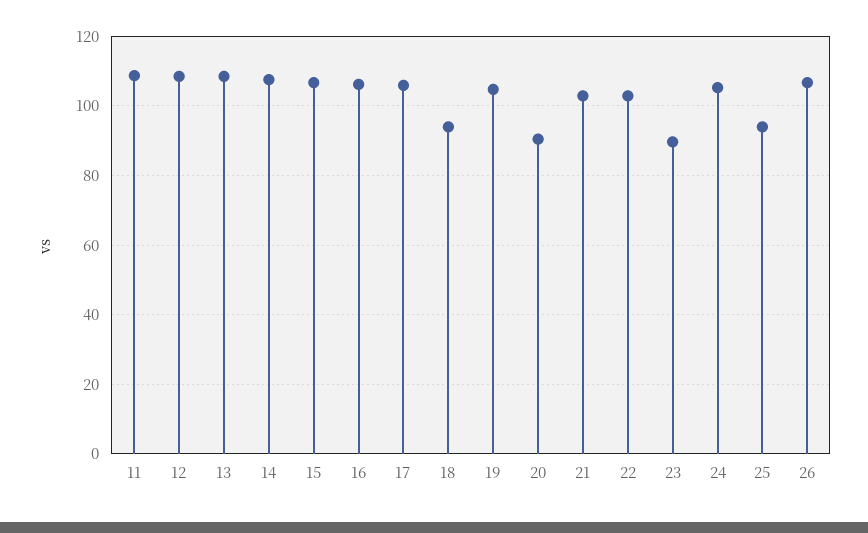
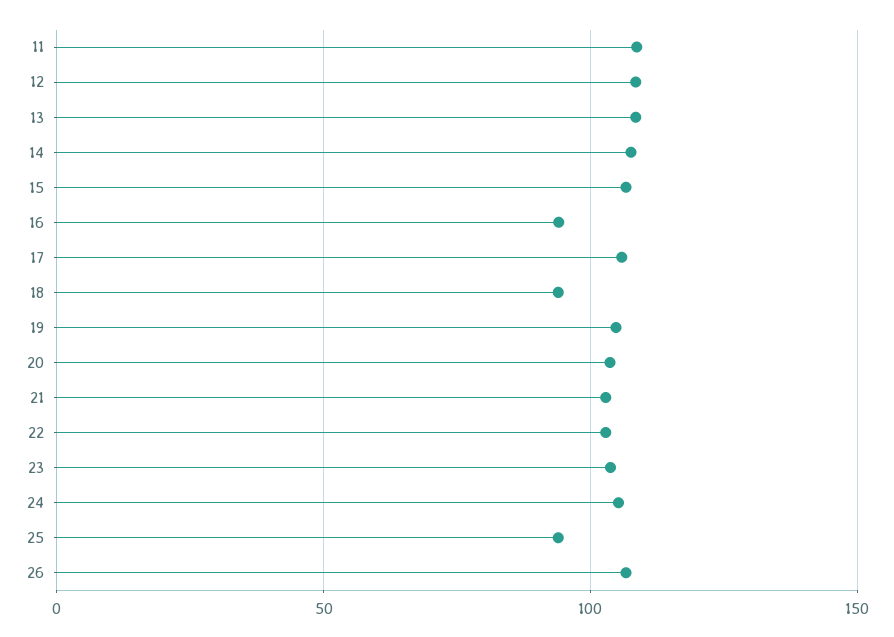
16: 106 -> 95
20: 90 -> 105
23: 90 -> 105

